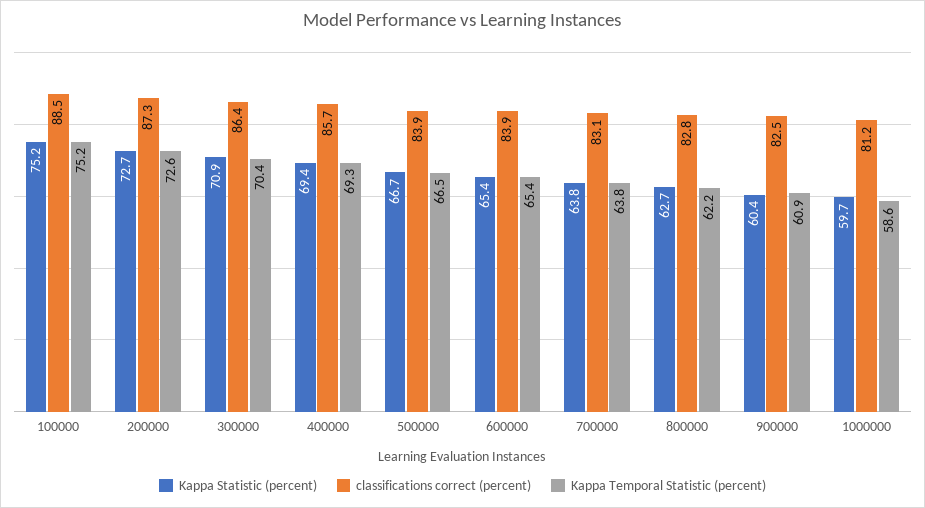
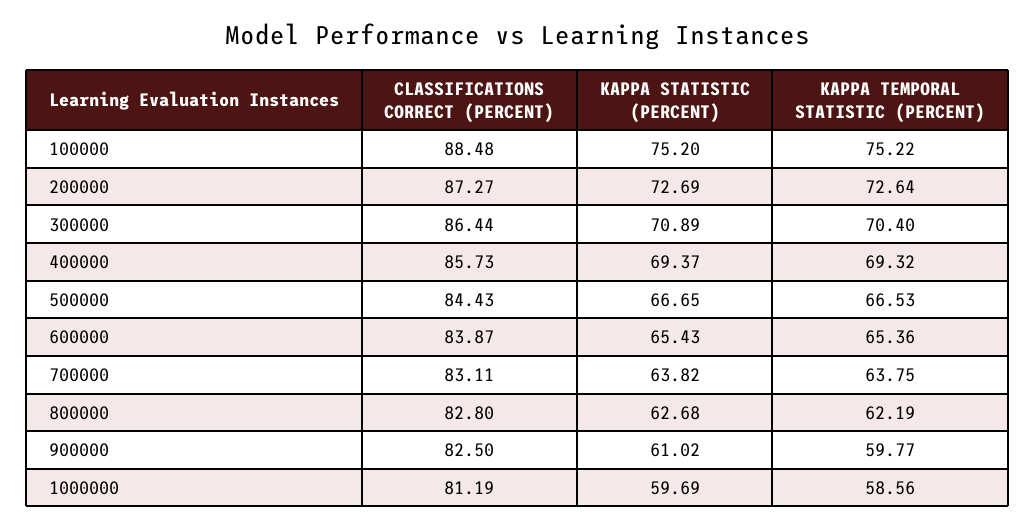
classifications correct (percent), 500000: 83.9 -> 84.43
Kappa Statistic (percent), 900000: 60.4 -> 61.02
Kappa Temporal Statistic (percent), 900000: 60.9 -> 59.77

